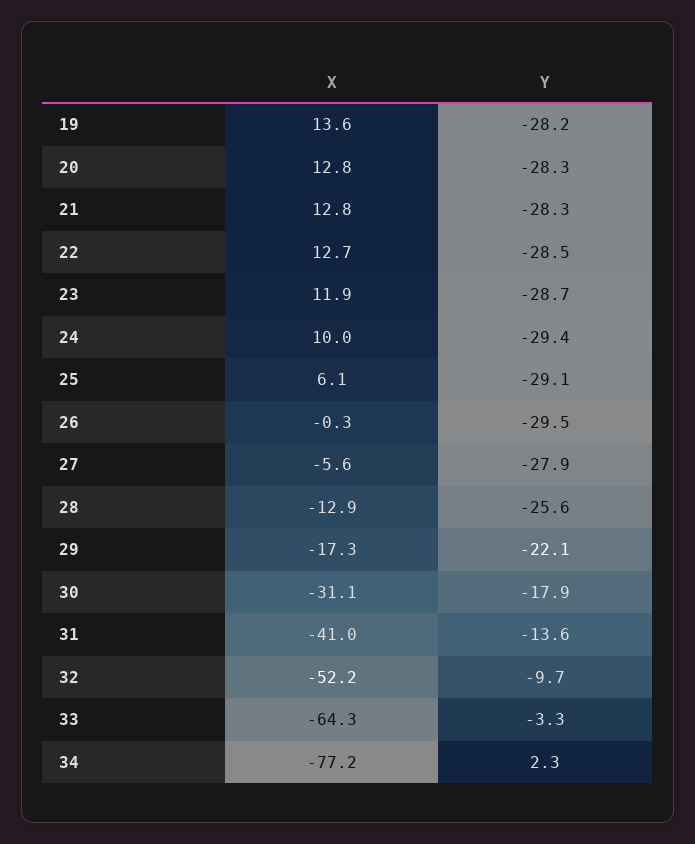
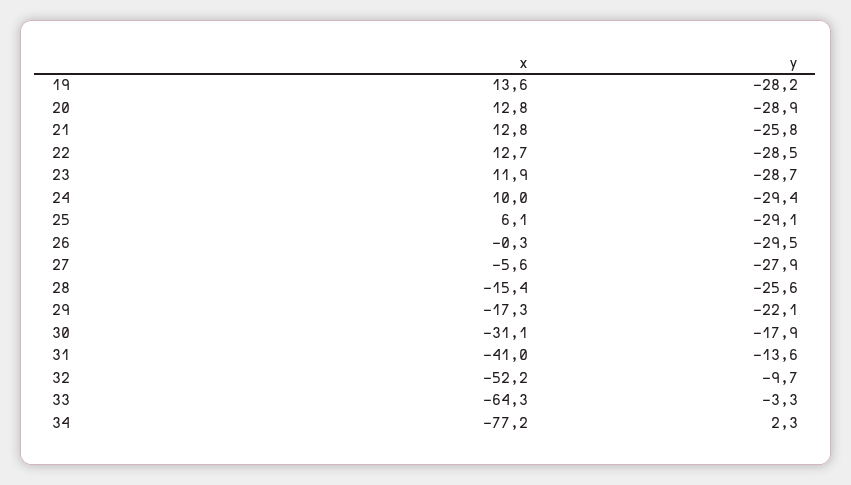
Y, 20: -28.3 -> -28.9
Y, 21: -28.3 -> -25.8
X, 28: -12.9 -> -15.4

